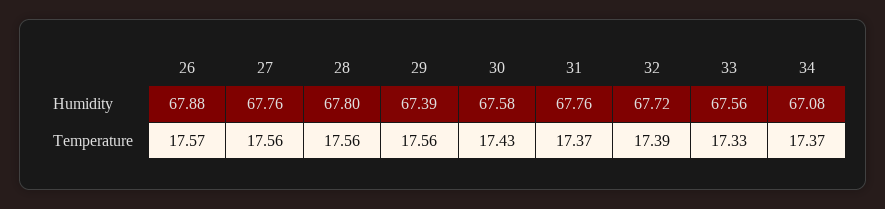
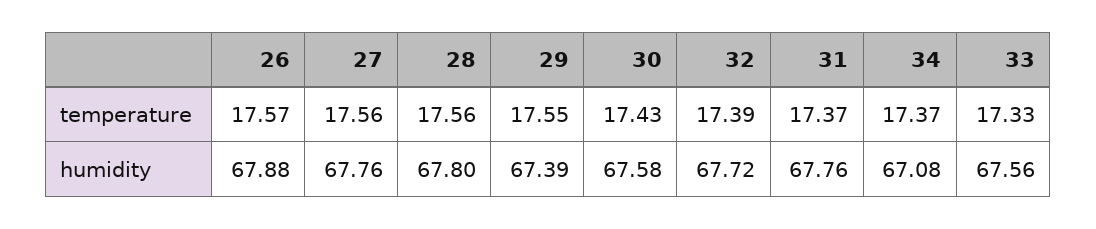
29, Temperature: 17.56 -> 17.55

